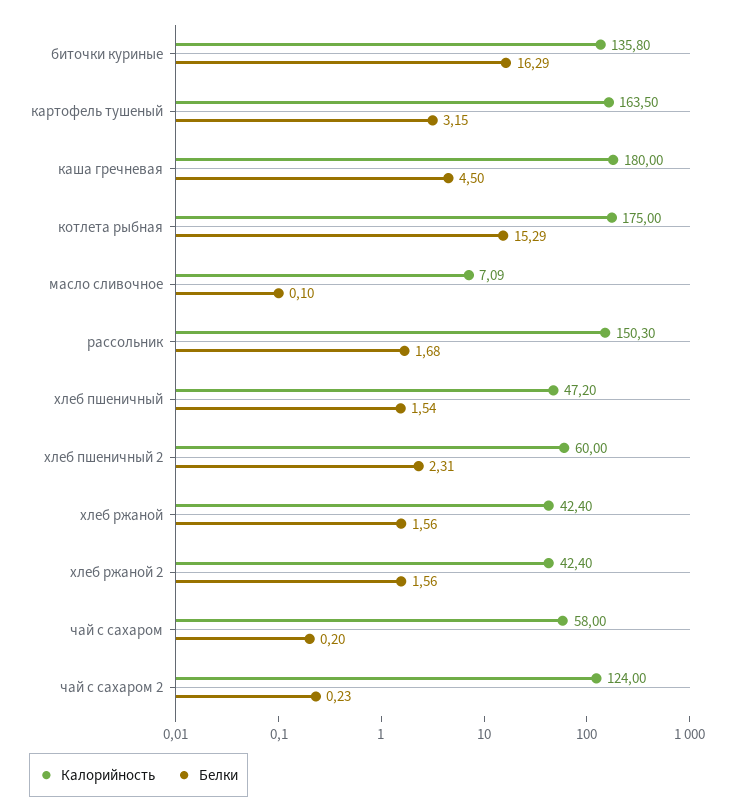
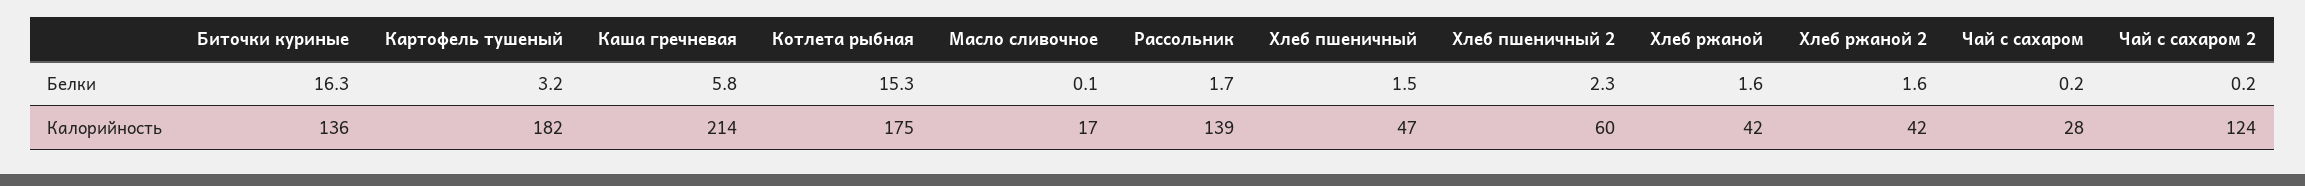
Калорийность, картофель тушеный: 163.5 -> 182
Калорийность, каша гречневая: 180 -> 214
Белки, каша гречневая: 4.5 -> 5.8
Калорийность, масло сливочное: 7.09 -> 17
Калорийность, рассольник: 150.3 -> 139
Калорийность, чай с сахаром: 58 -> 28

